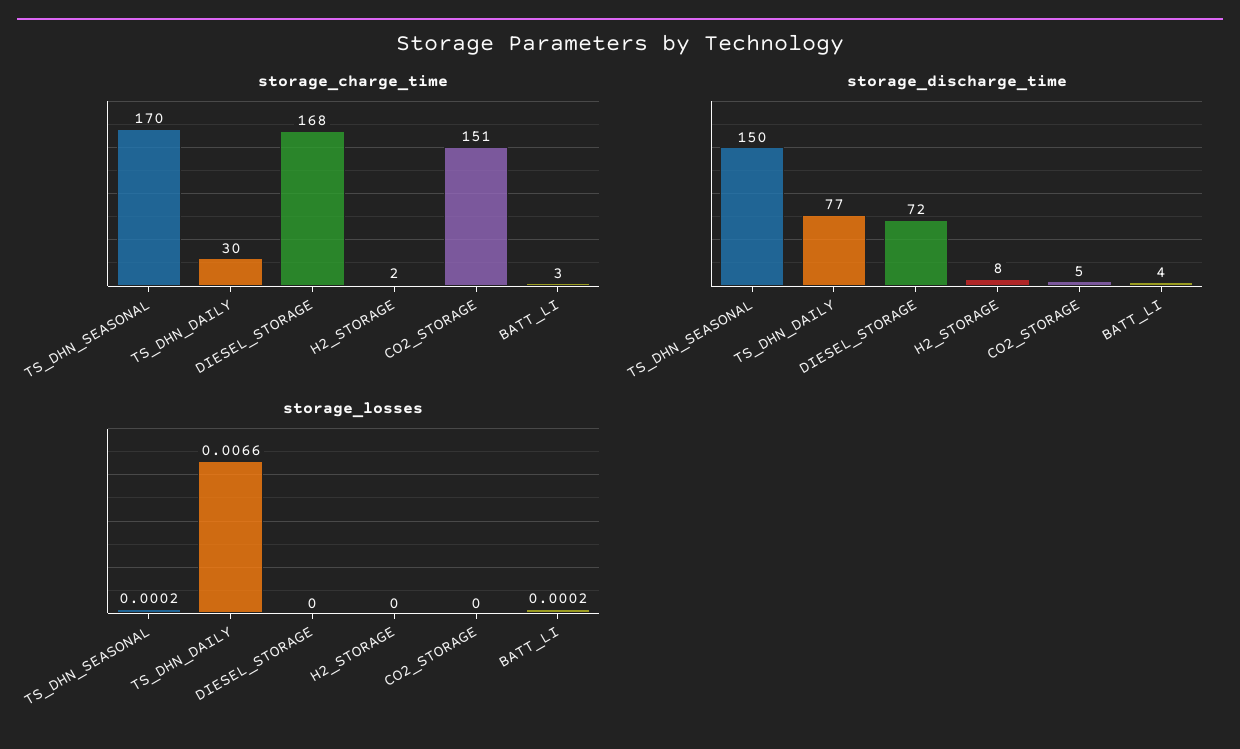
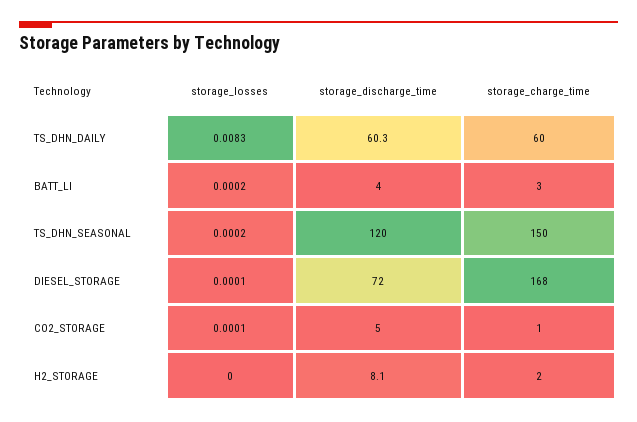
storage_charge_time, TS_DHN_SEASONAL: 170 -> 150
storage_charge_time, TS_DHN_DAILY: 30 -> 60
storage_charge_time, CO2_STORAGE: 151 -> 1
storage_discharge_time, TS_DHN_SEASONAL: 150 -> 120
storage_discharge_time, TS_DHN_DAILY: 77 -> 60.3
storage_losses, TS_DHN_DAILY: 0.0066 -> 0.0083
storage_losses, DIESEL_STORAGE: 0 -> 0.0001
storage_losses, CO2_STORAGE: 0 -> 0.0001

